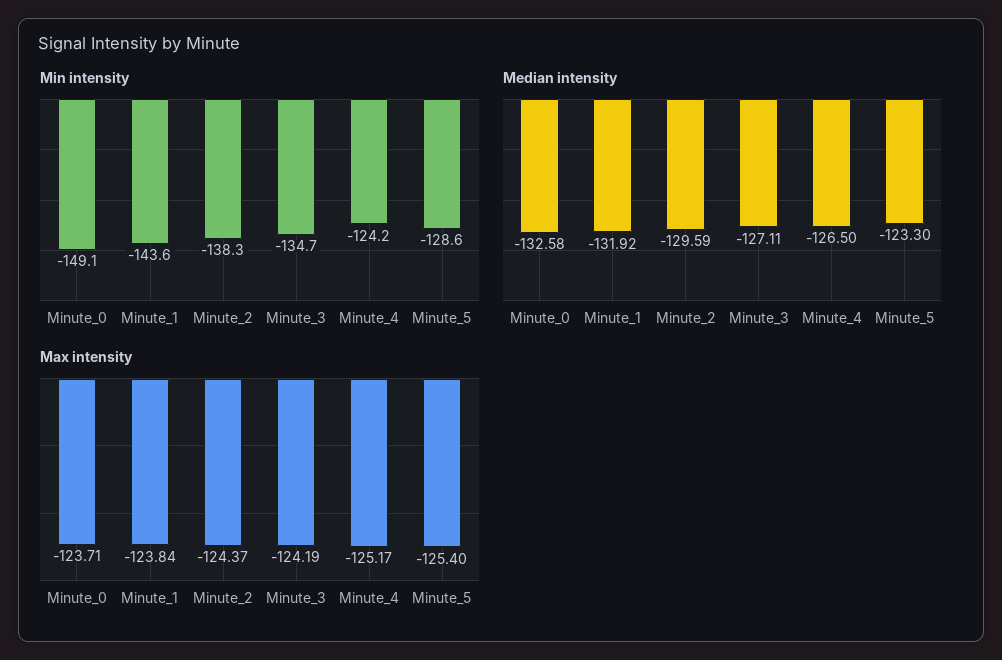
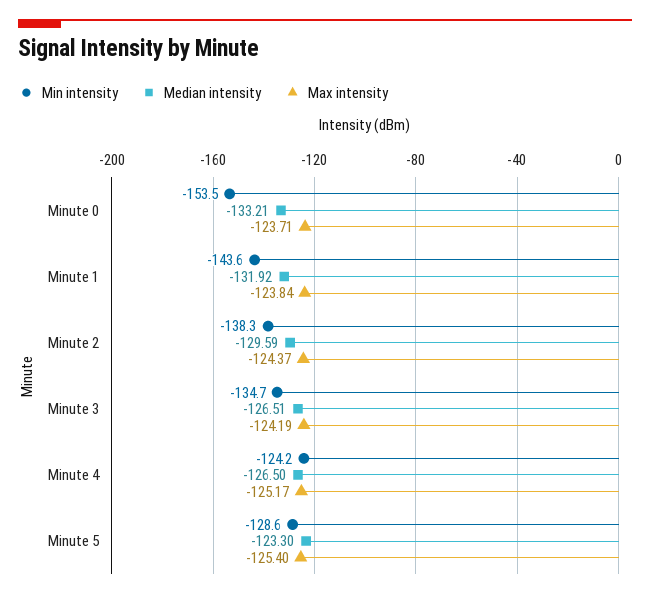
Min intensity, Minute_0: -149.1 -> -153.5
Median intensity, Minute_0: -132.58 -> -133.21
Median intensity, Minute_3: -127.11 -> -126.51

